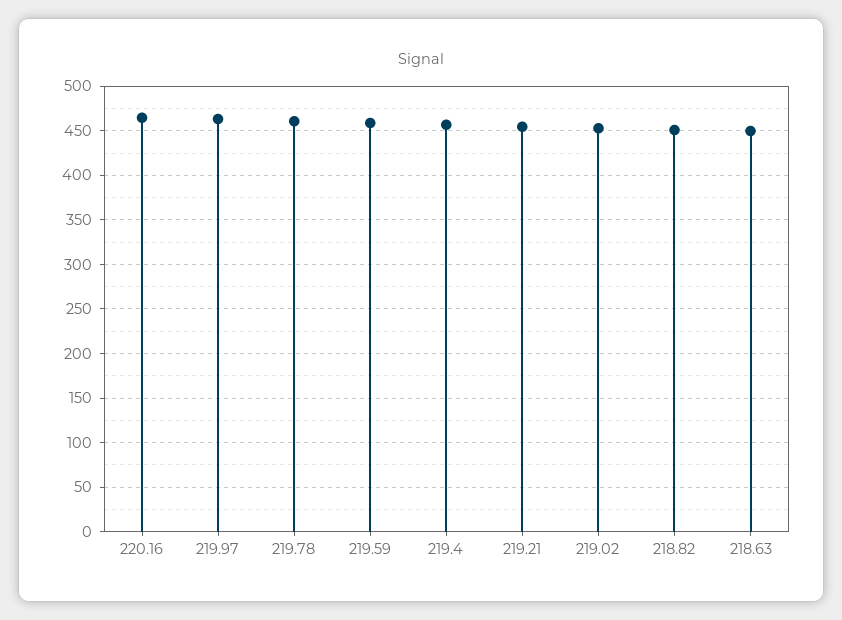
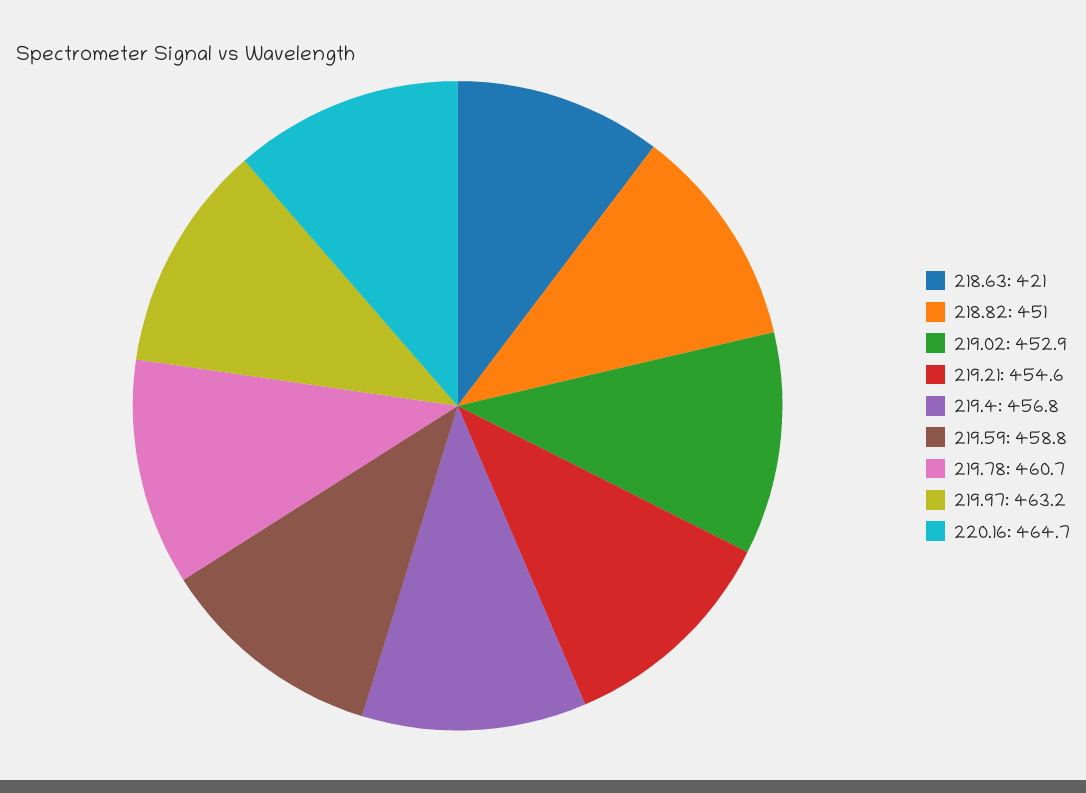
218.63: 450 -> 421

